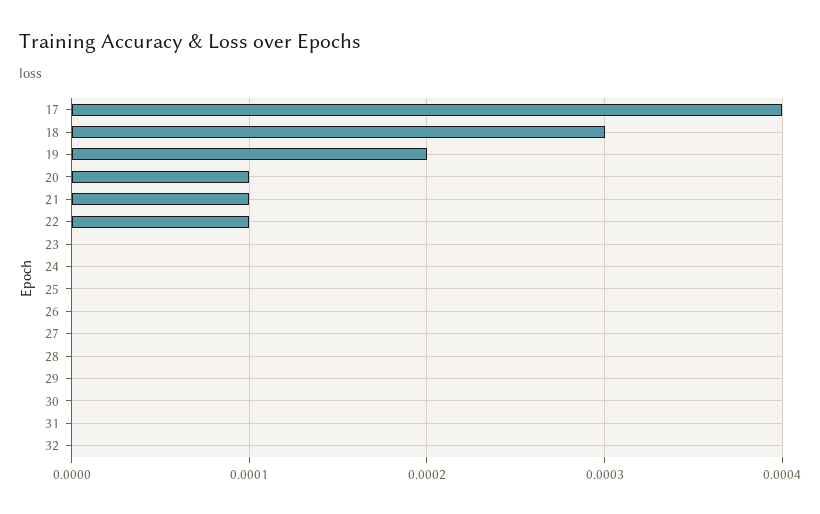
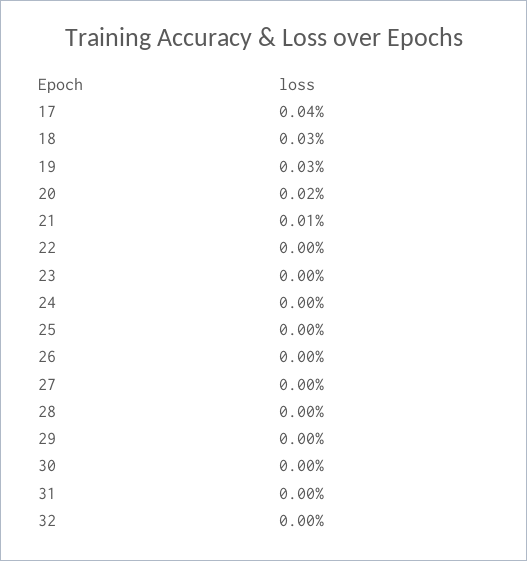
19: 0.0002 -> 0.0003
20: 0.0001 -> 0.0002
22: 0.0001 -> 0

